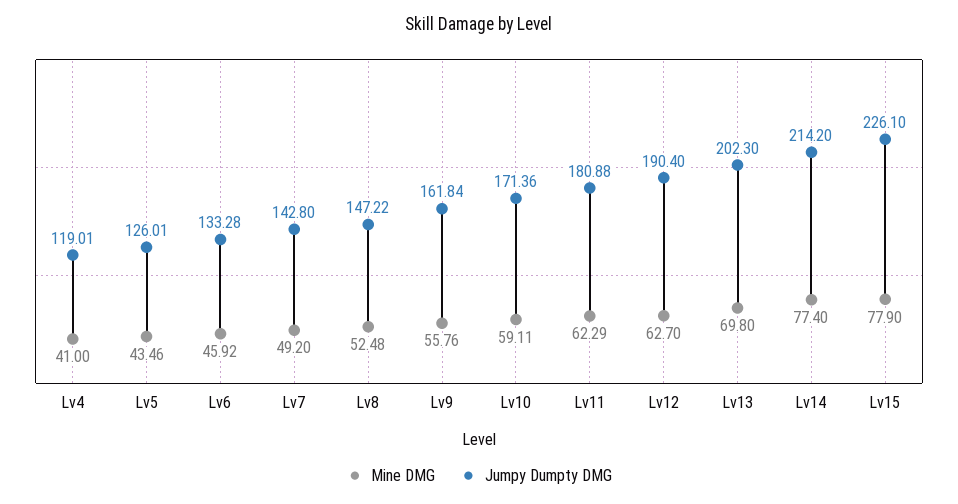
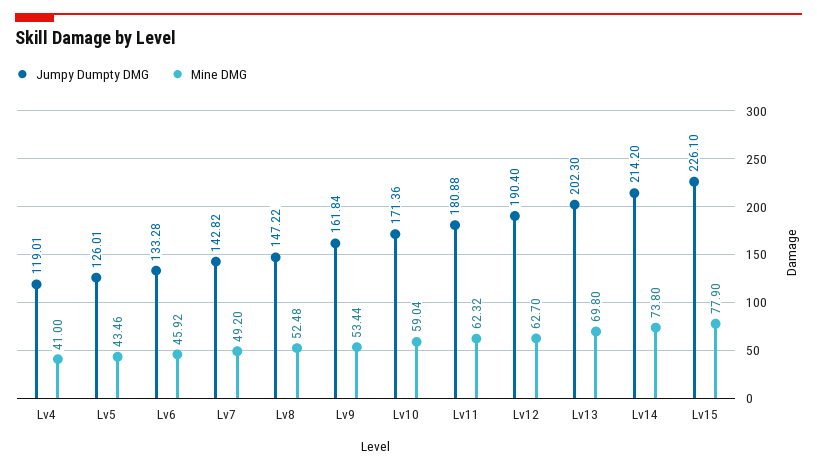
Jumpy Dumpty DMG, Lv7: 142.8 -> 142.82
Mine DMG, Lv9: 55.76 -> 53.44
Mine DMG, Lv10: 59.11 -> 59.04
Mine DMG, Lv11: 62.29 -> 62.32
Mine DMG, Lv14: 77.4 -> 73.8

